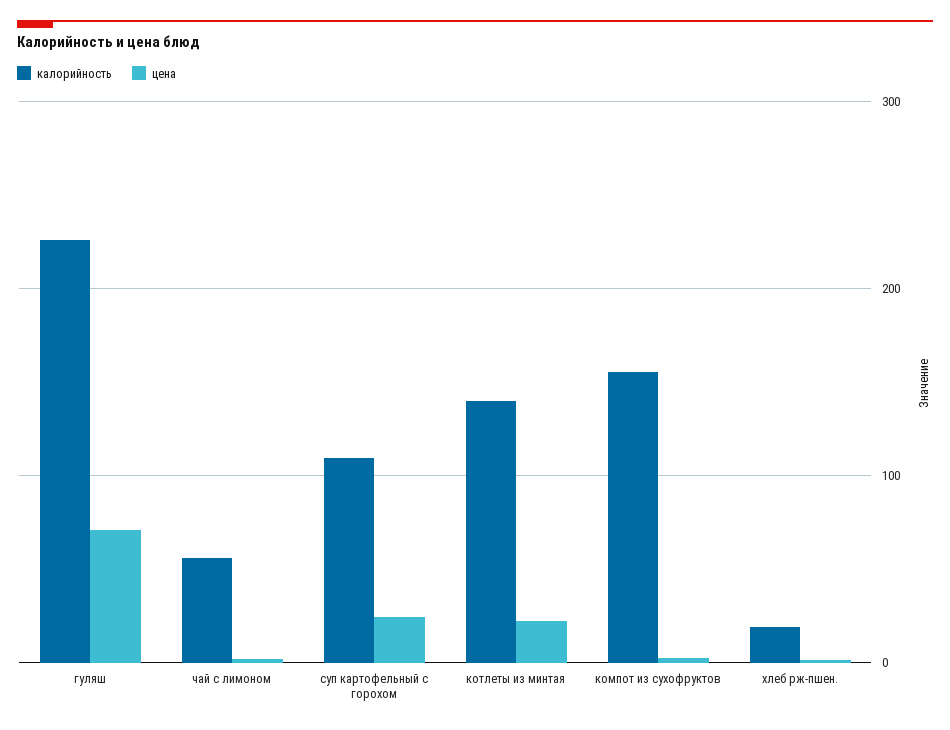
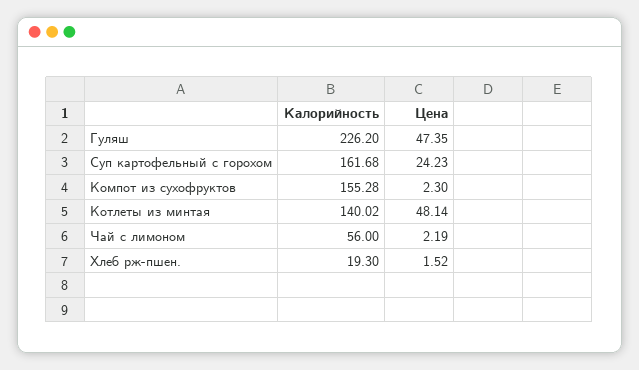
цена, гуляш: 70 -> 47.35
калорийность, суп картофельный с горохом: 110 -> 161.68
цена, котлеты из минтая: 20 -> 48.14

